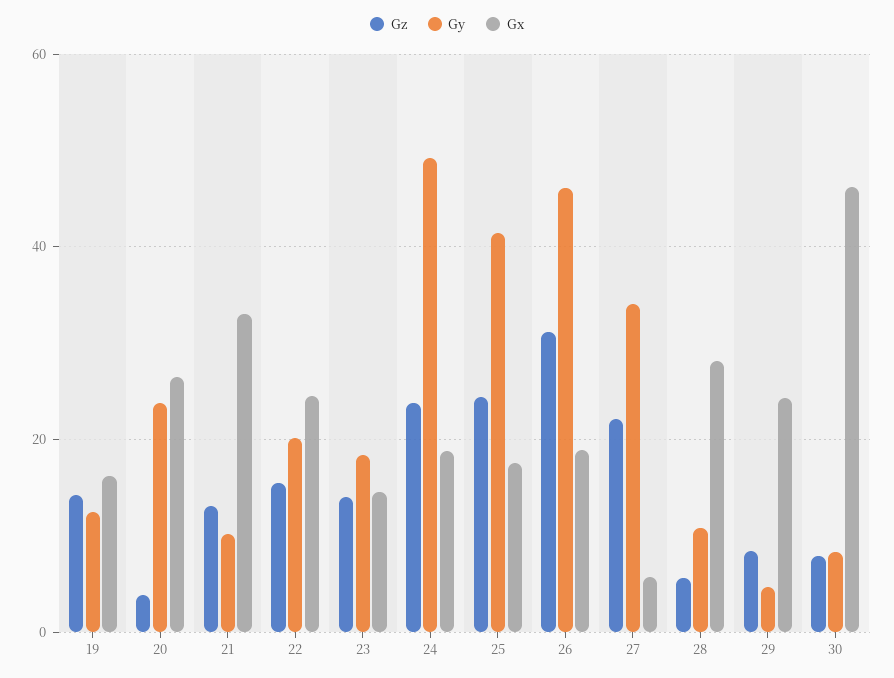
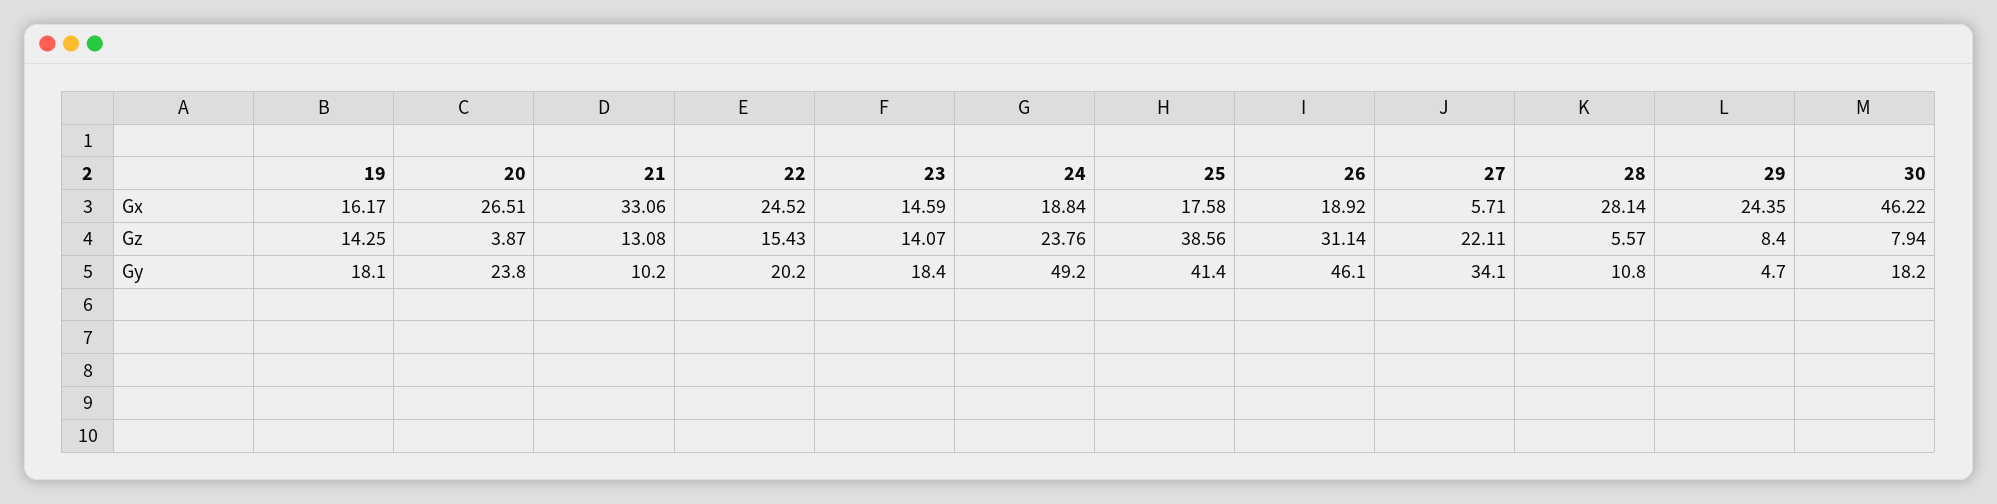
Gy, 19: 12 -> 18.1
Gz, 25: 24 -> 38.56
Gy, 30: 8 -> 18.2

